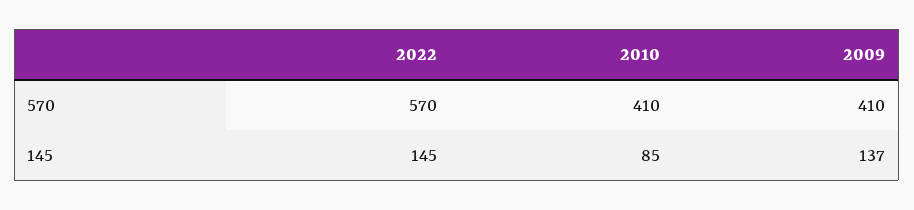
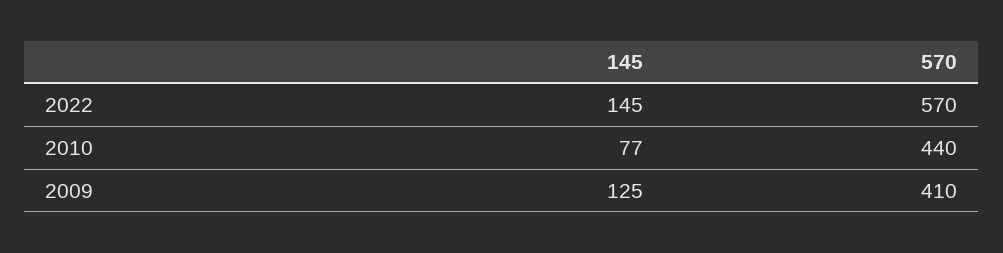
2010, 570: 410 -> 440
2010, 145: 85 -> 77
2009, 145: 137 -> 125

